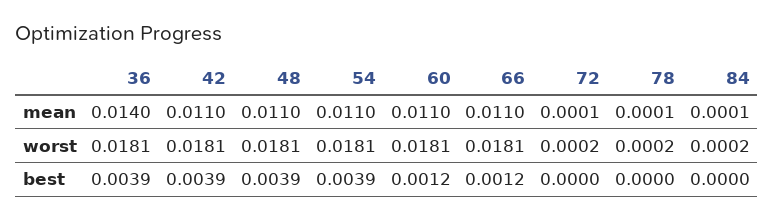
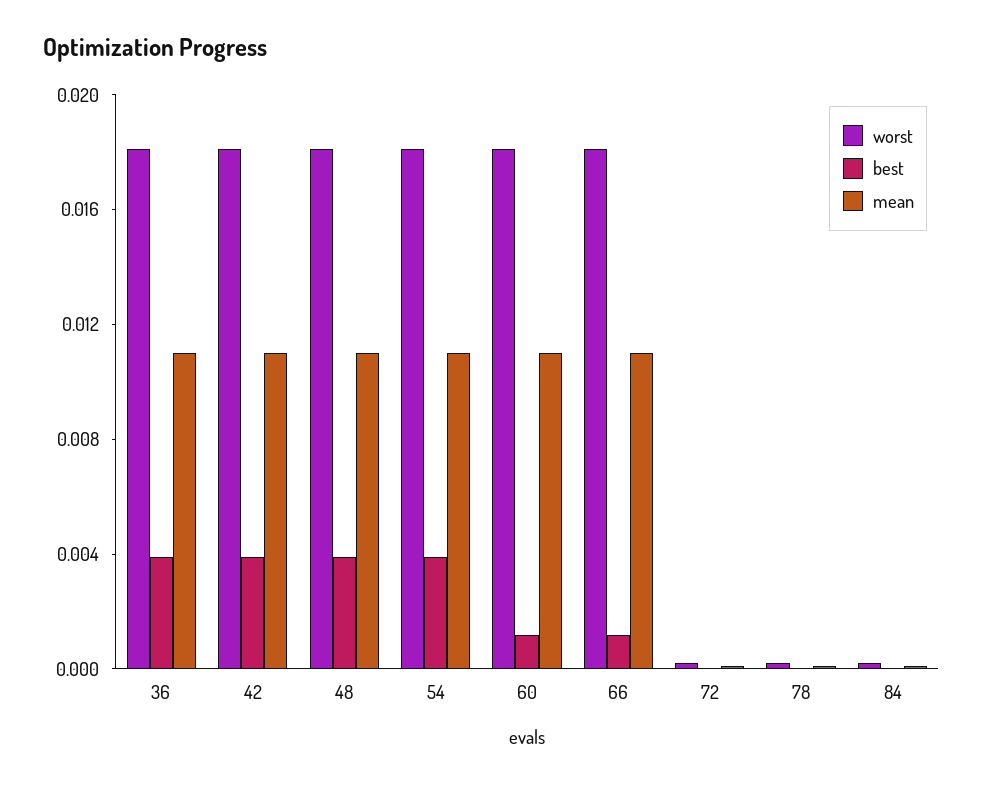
mean, 36: 0.014 -> 0.011

